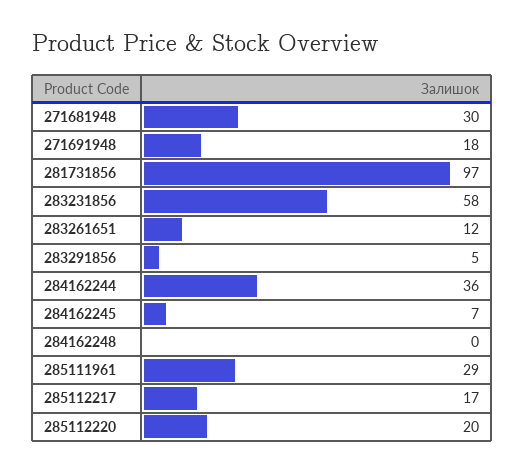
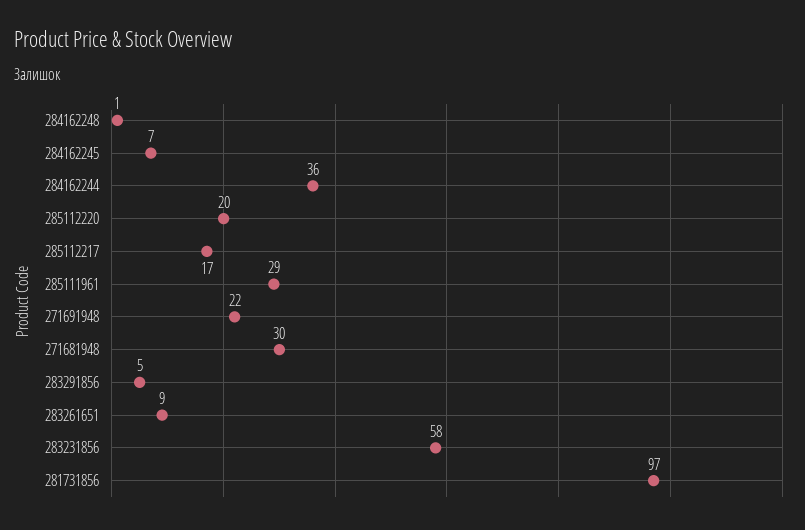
271691948: 18 -> 22
283261651: 12 -> 9
284162248: 0 -> 1

